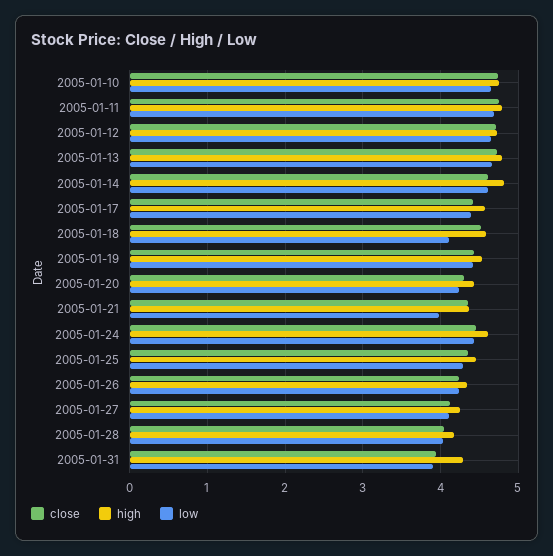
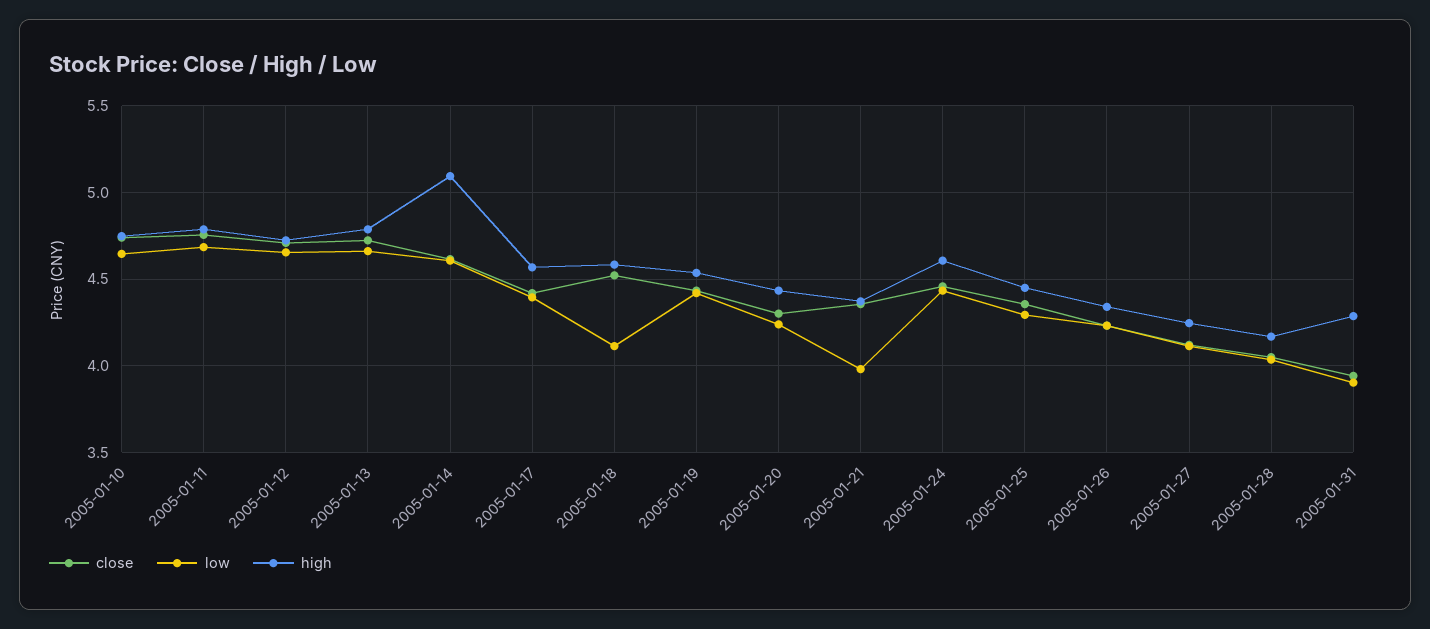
high, 2005-01-14: 4.8 -> 5.1

